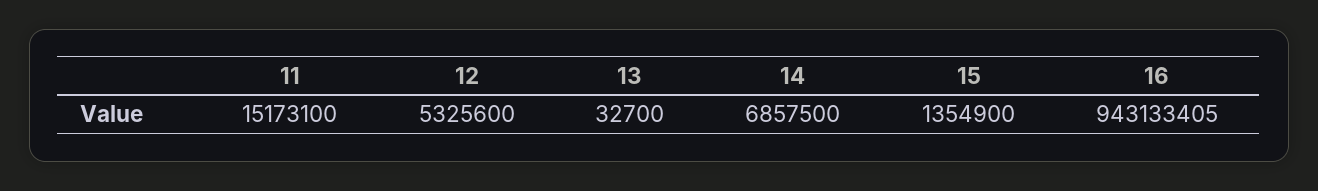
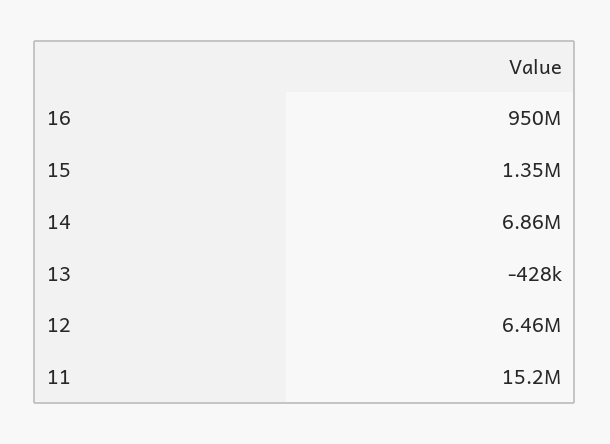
12: 5325600 -> 6460000
13: 32700 -> -428000
16: 943133405 -> 950000000

